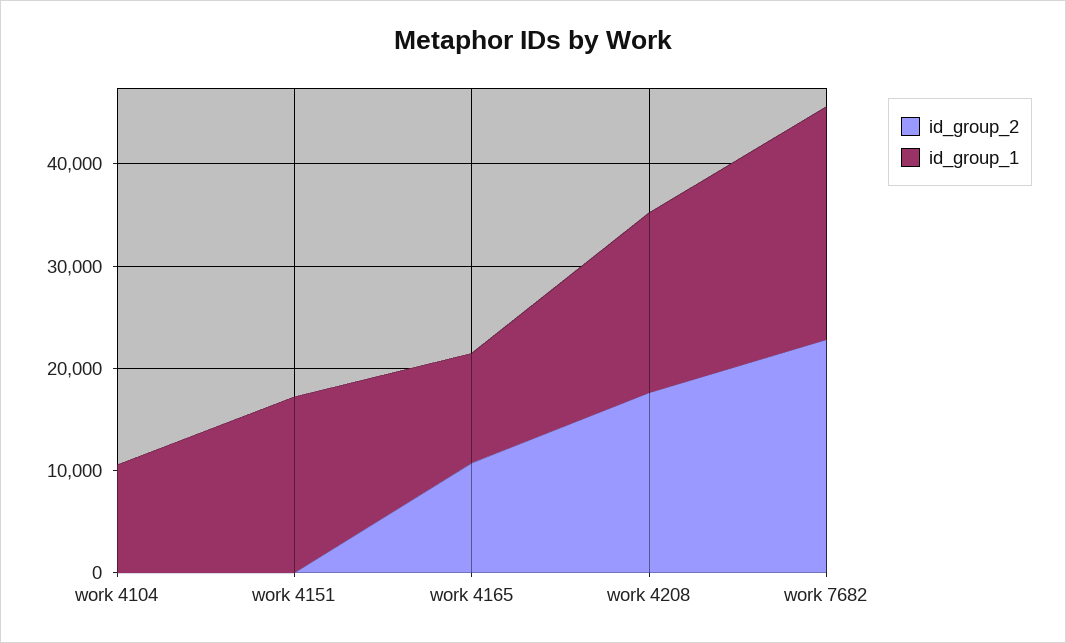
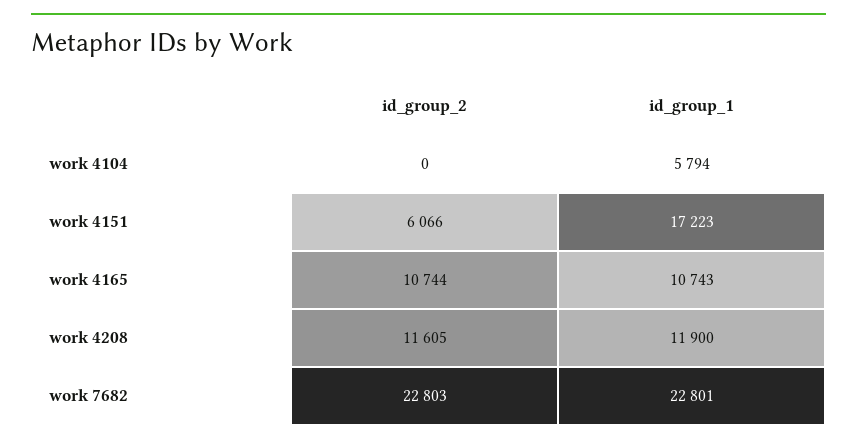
id_group_1, work 4104: 10000 -> 5794
id_group_2, work 4151: 0 -> 6066
id_group_2, work 4208: 18000 -> 11605
id_group_1, work 4208: 18000 -> 11900

